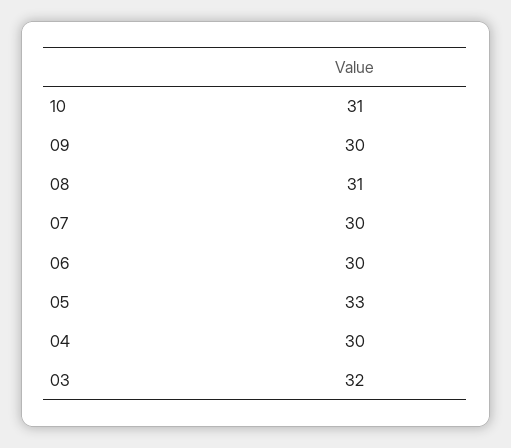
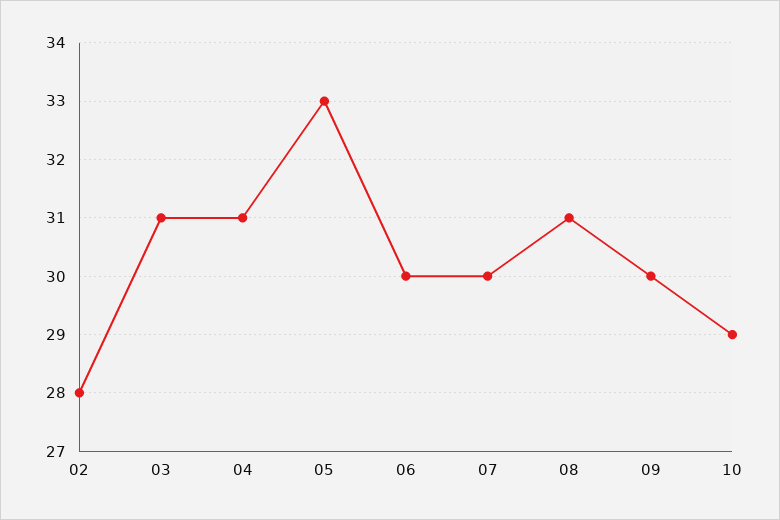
10: 31 -> 29
04: 30 -> 31
03: 32 -> 31
02: none -> 28

